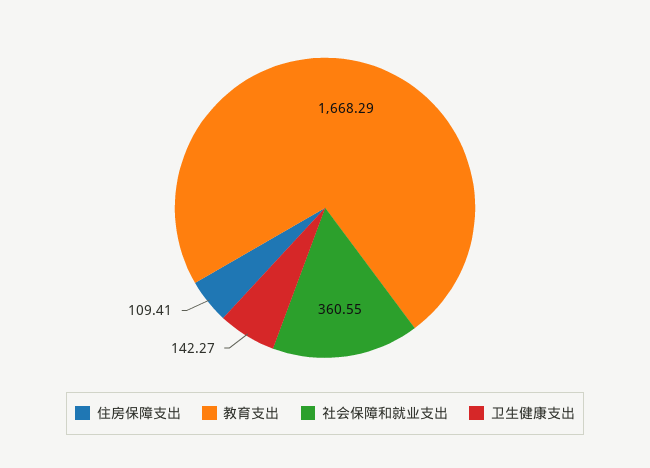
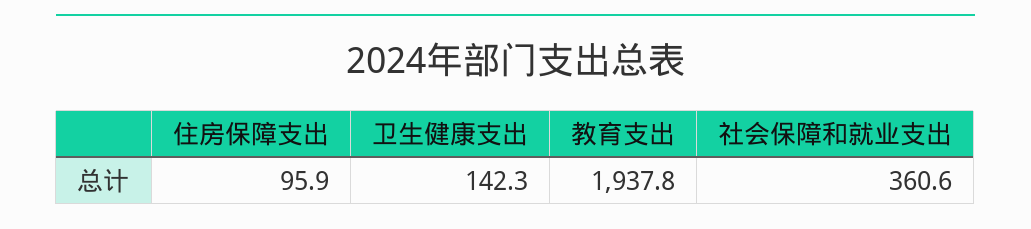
住房保障支出: 109.41 -> 95.9
教育支出: 1668.29 -> 1937.8

